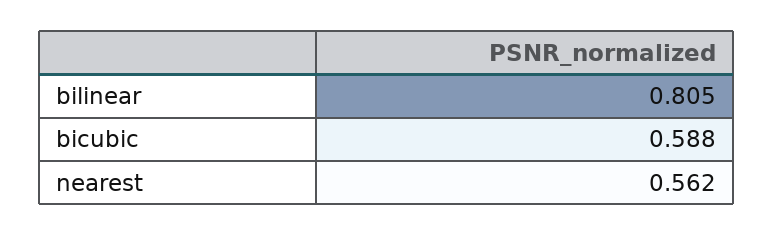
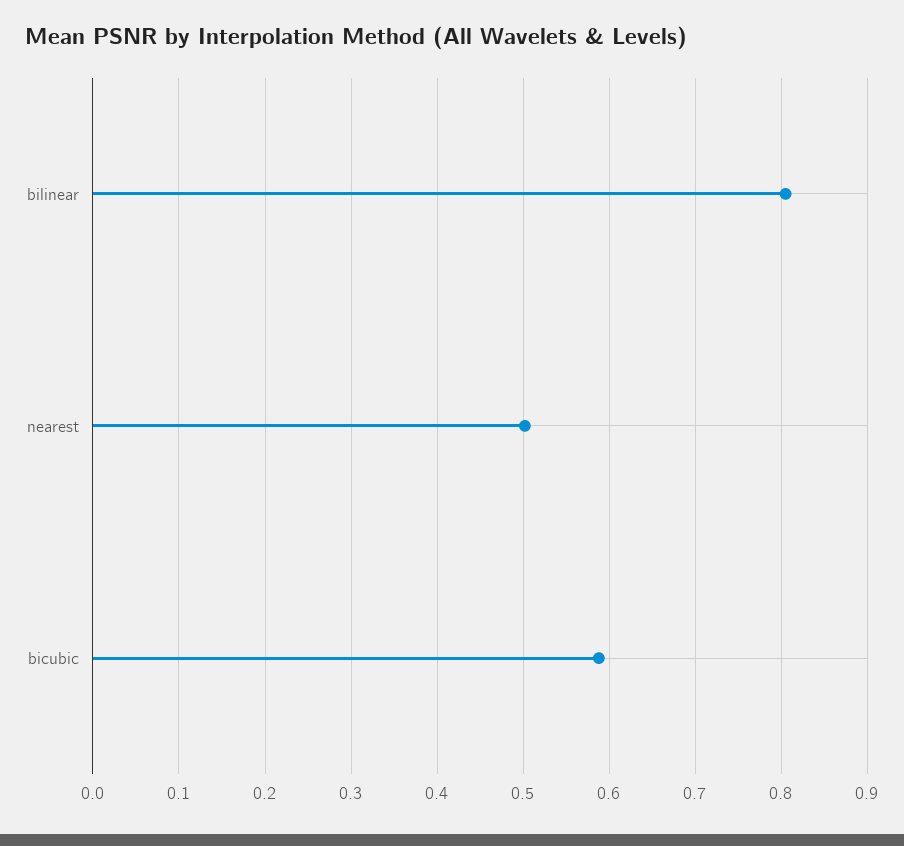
nearest: 0.562 -> 0.5

